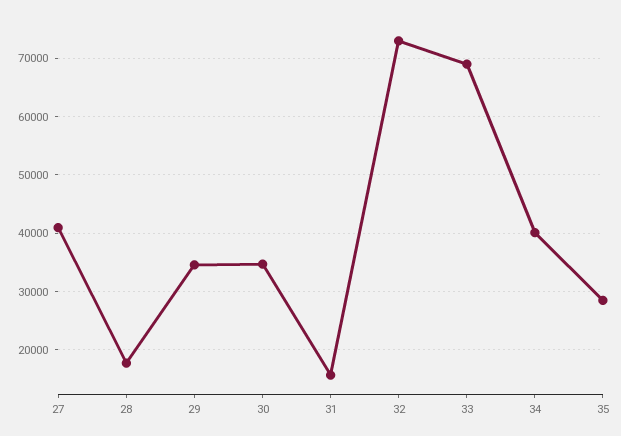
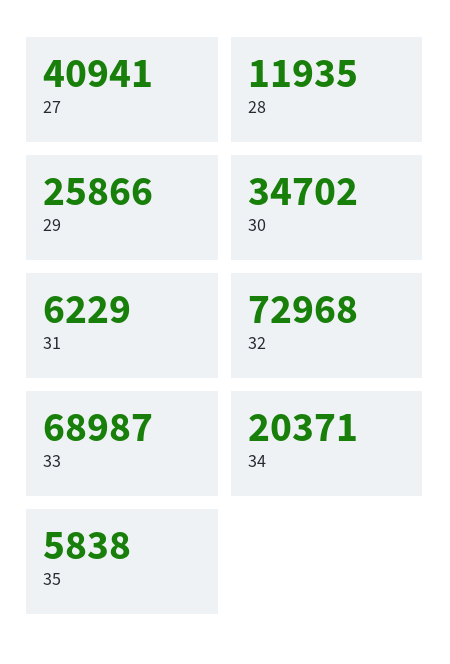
28: 18000 -> 11935
29: 34000 -> 25866
31: 16000 -> 6229
34: 40000 -> 20371
35: 28000 -> 5838

